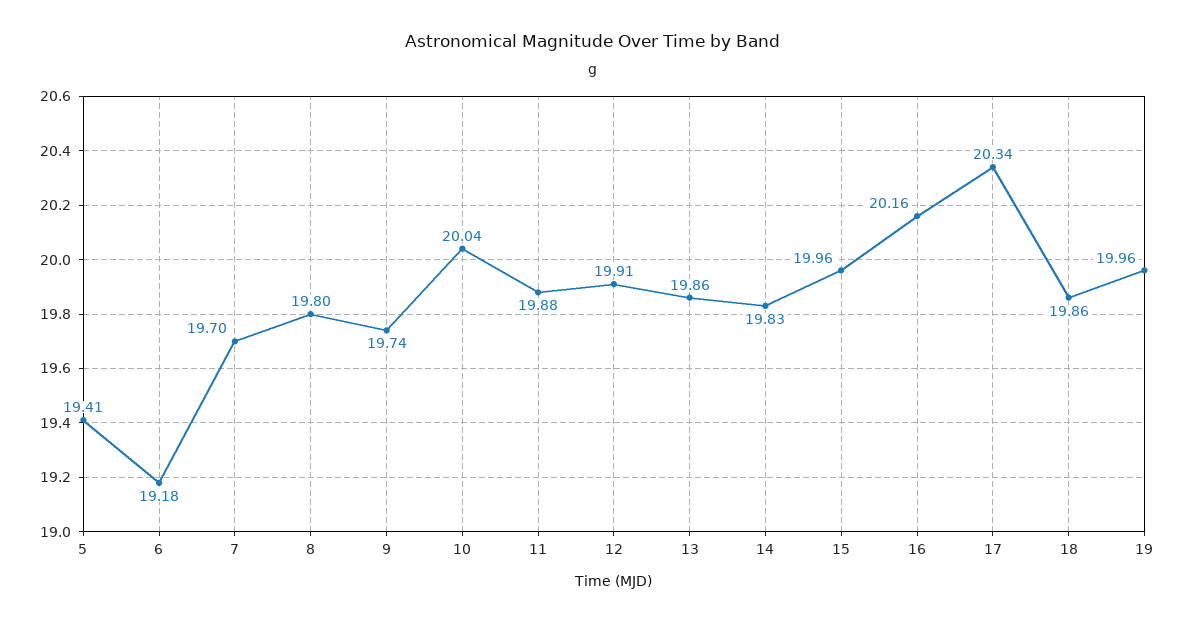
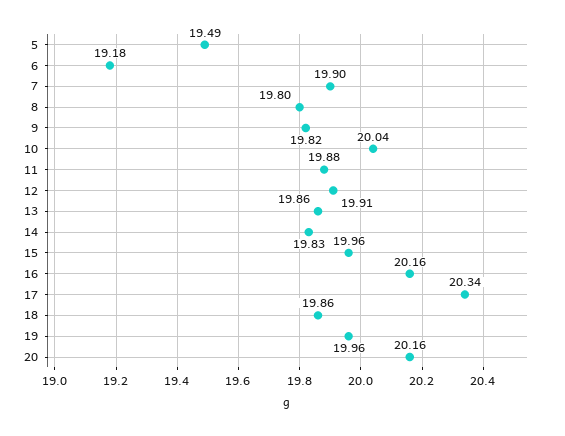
5: 19.41 -> 19.49
7: 19.7 -> 19.9
9: 19.74 -> 19.82
20: none -> 20.16

